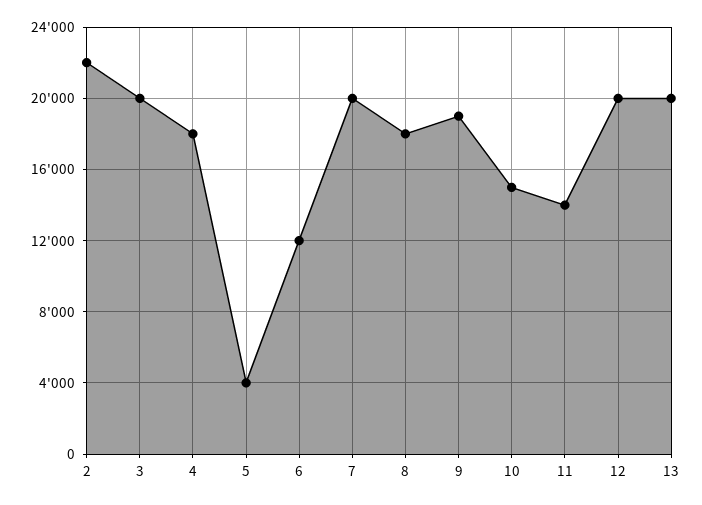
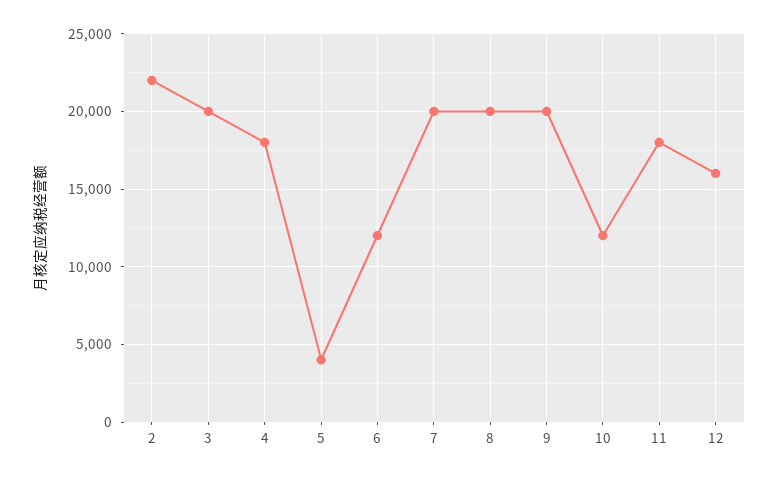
8: 18000 -> 20000
9: 19000 -> 20000
10: 15000 -> 12000
11: 14000 -> 18000
12: 20000 -> 16000
13: 20000 -> none

